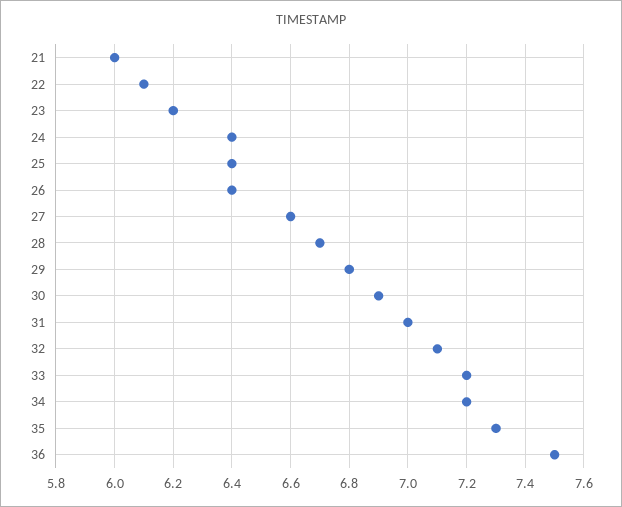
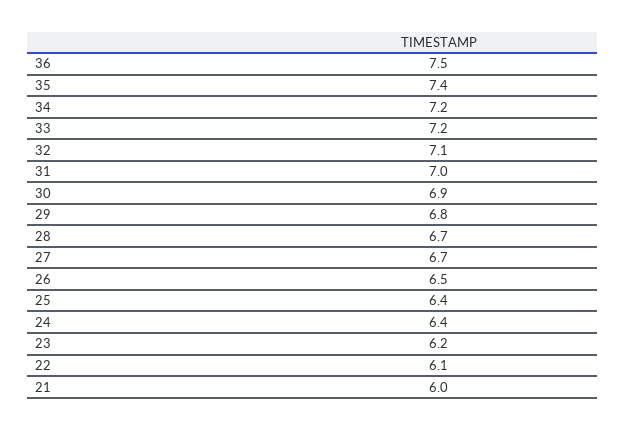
26: 6.4 -> 6.5
27: 6.6 -> 6.7
35: 7.3 -> 7.4

